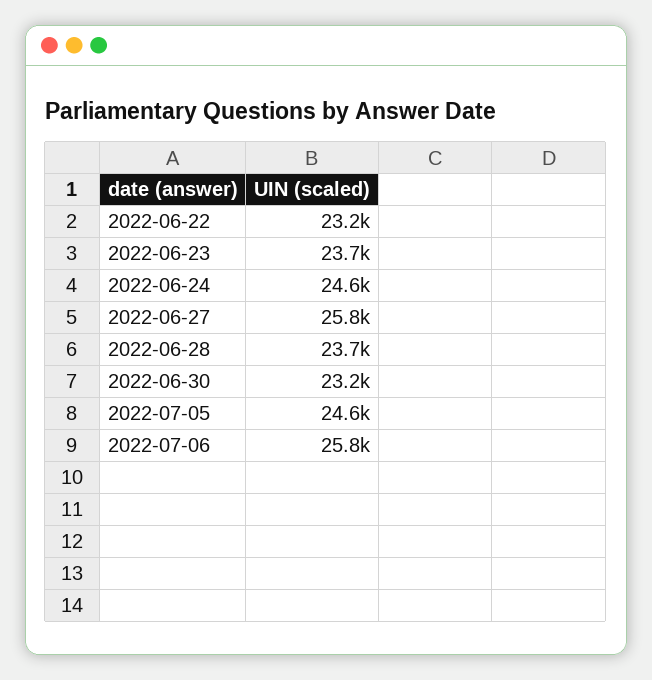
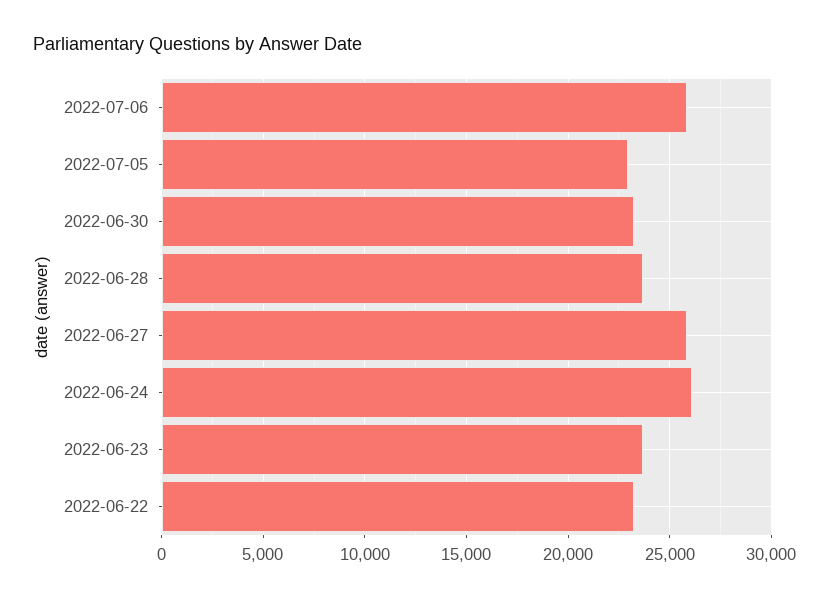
2022-06-24: 24600 -> 26000
2022-07-05: 24600 -> 23000

